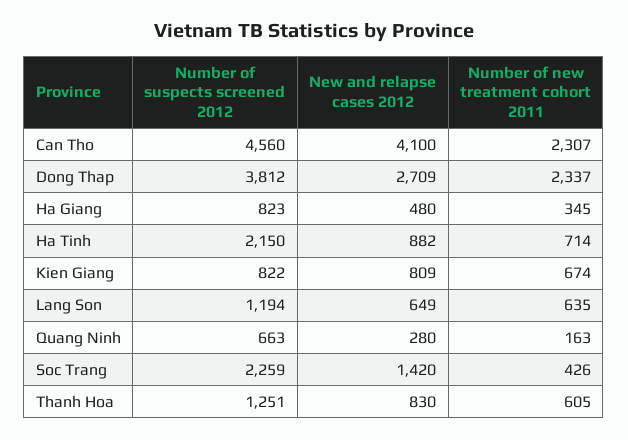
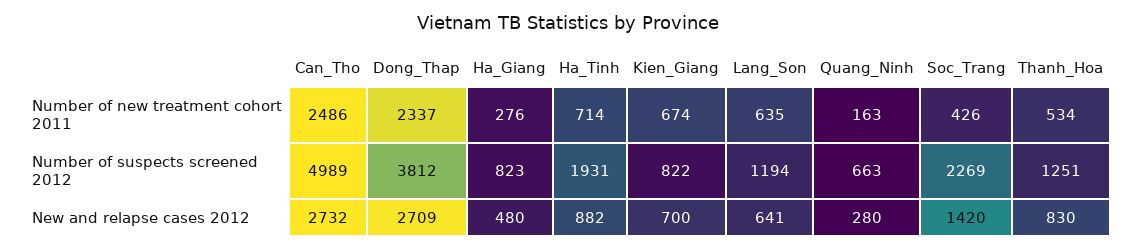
Number of suspects screened 2012, Can Tho: 4560 -> 4989
New and relapse cases 2012, Can Tho: 4100 -> 2732
Number of new treatment cohort 2011, Can Tho: 2307 -> 2486
Number of new treatment cohort 2011, Ha Giang: 345 -> 276
Number of suspects screened 2012, Ha Tinh: 2150 -> 1931
New and relapse cases 2012, Kien Giang: 809 -> 700
New and relapse cases 2012, Lang Son: 649 -> 641
Number of suspects screened 2012, Soc Trang: 2259 -> 2269
Number of new treatment cohort 2011, Thanh Hoa: 605 -> 534

